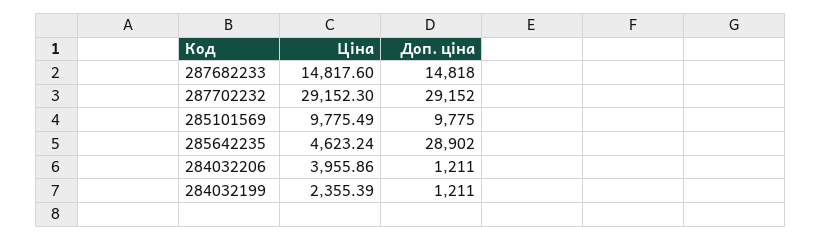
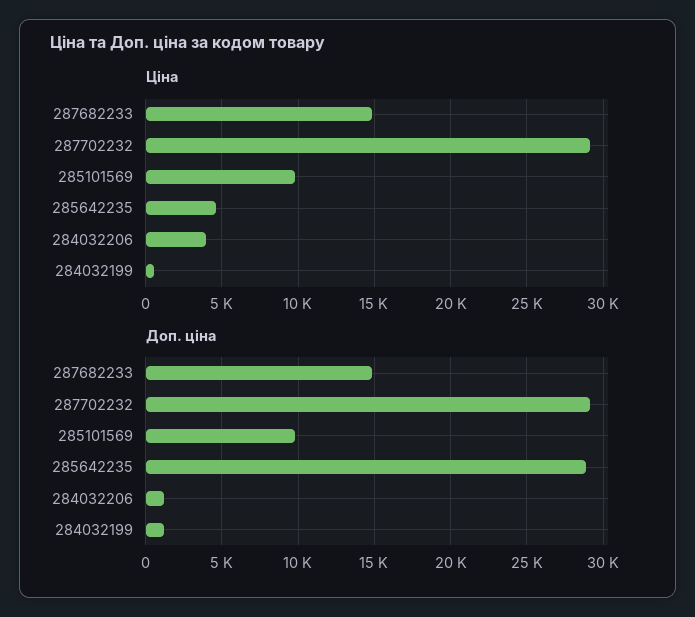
Ціна, 284032199: 2355.39 -> 500

